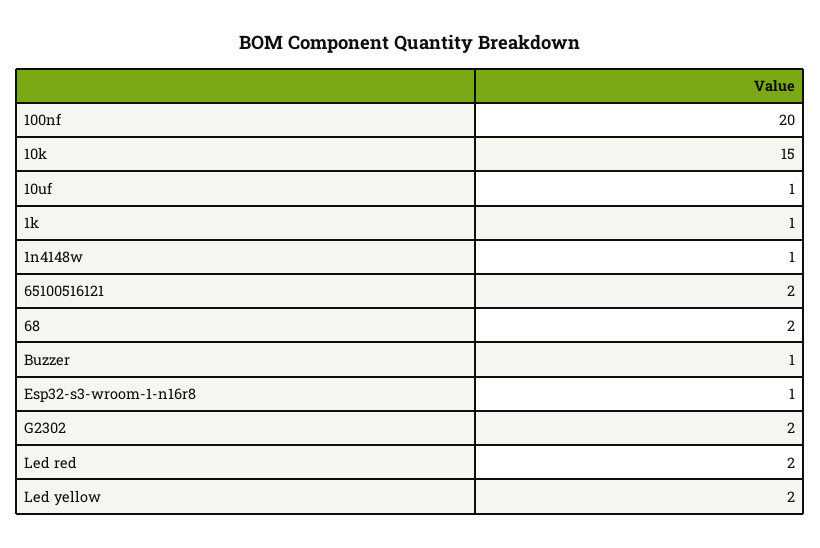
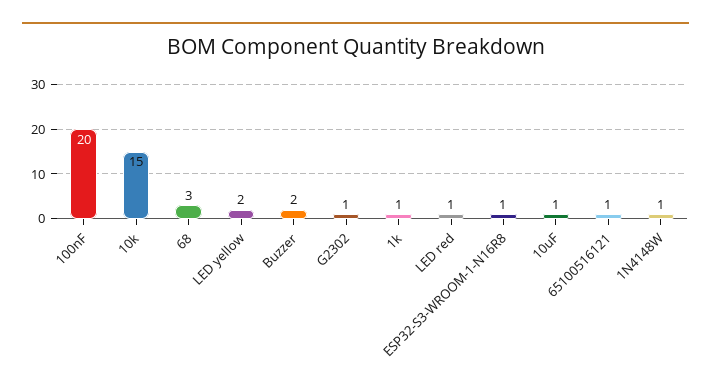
65100516121: 2 -> 1
68: 2 -> 3
Buzzer: 1 -> 2
G2302: 2 -> 1
Led red: 2 -> 1

